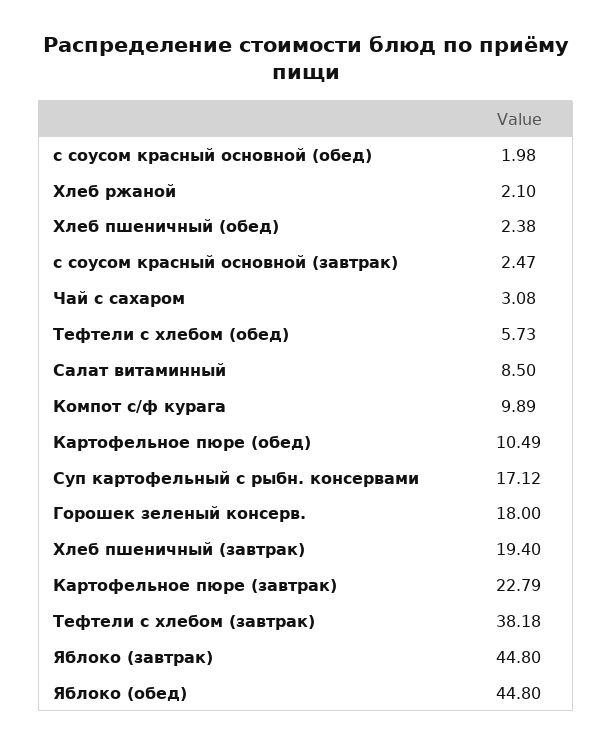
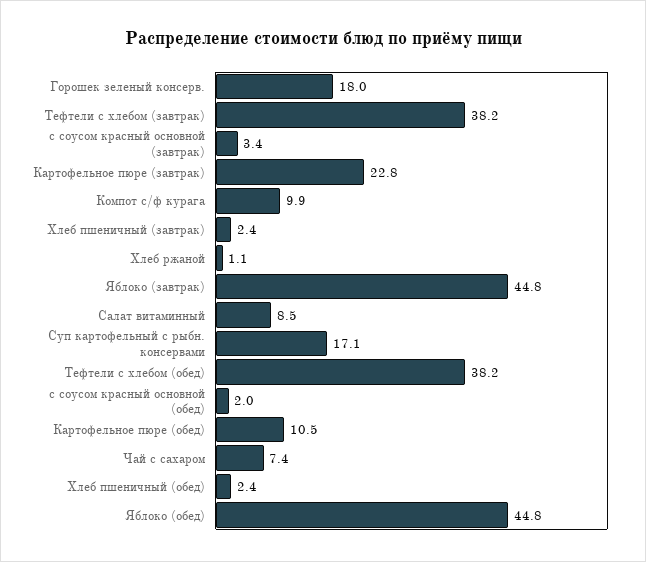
Хлеб ржаной: 2.1 -> 1.1
с соусом красный основной (завтрак): 2.47 -> 3.4
Чай с сахаром: 3.08 -> 7.4
Тефтели c хлебом (обед): 5.73 -> 38.2
Хлеб пшеничный (завтрак): 19.4 -> 2.4

